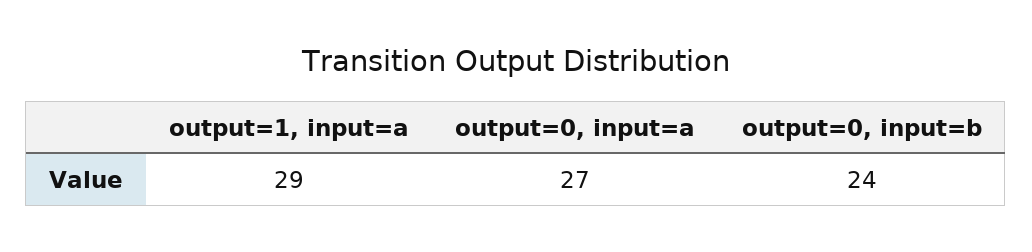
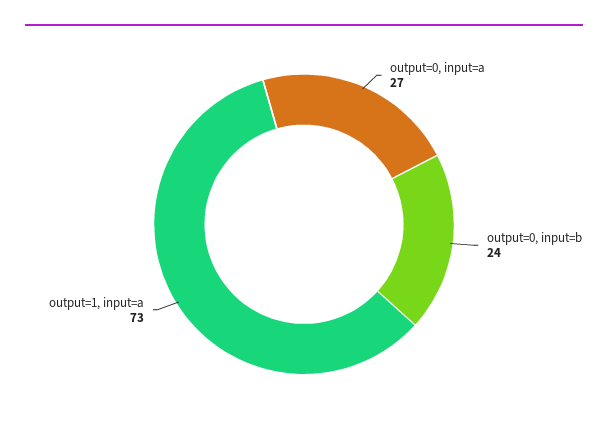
output=1, input=a: 29 -> 73

